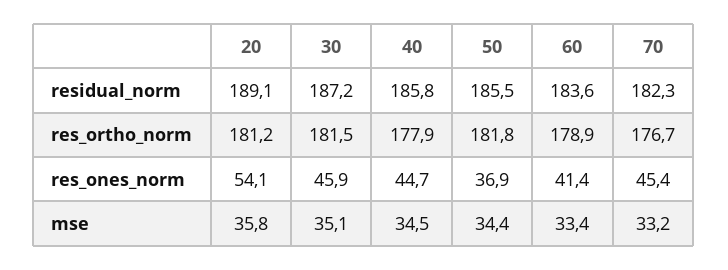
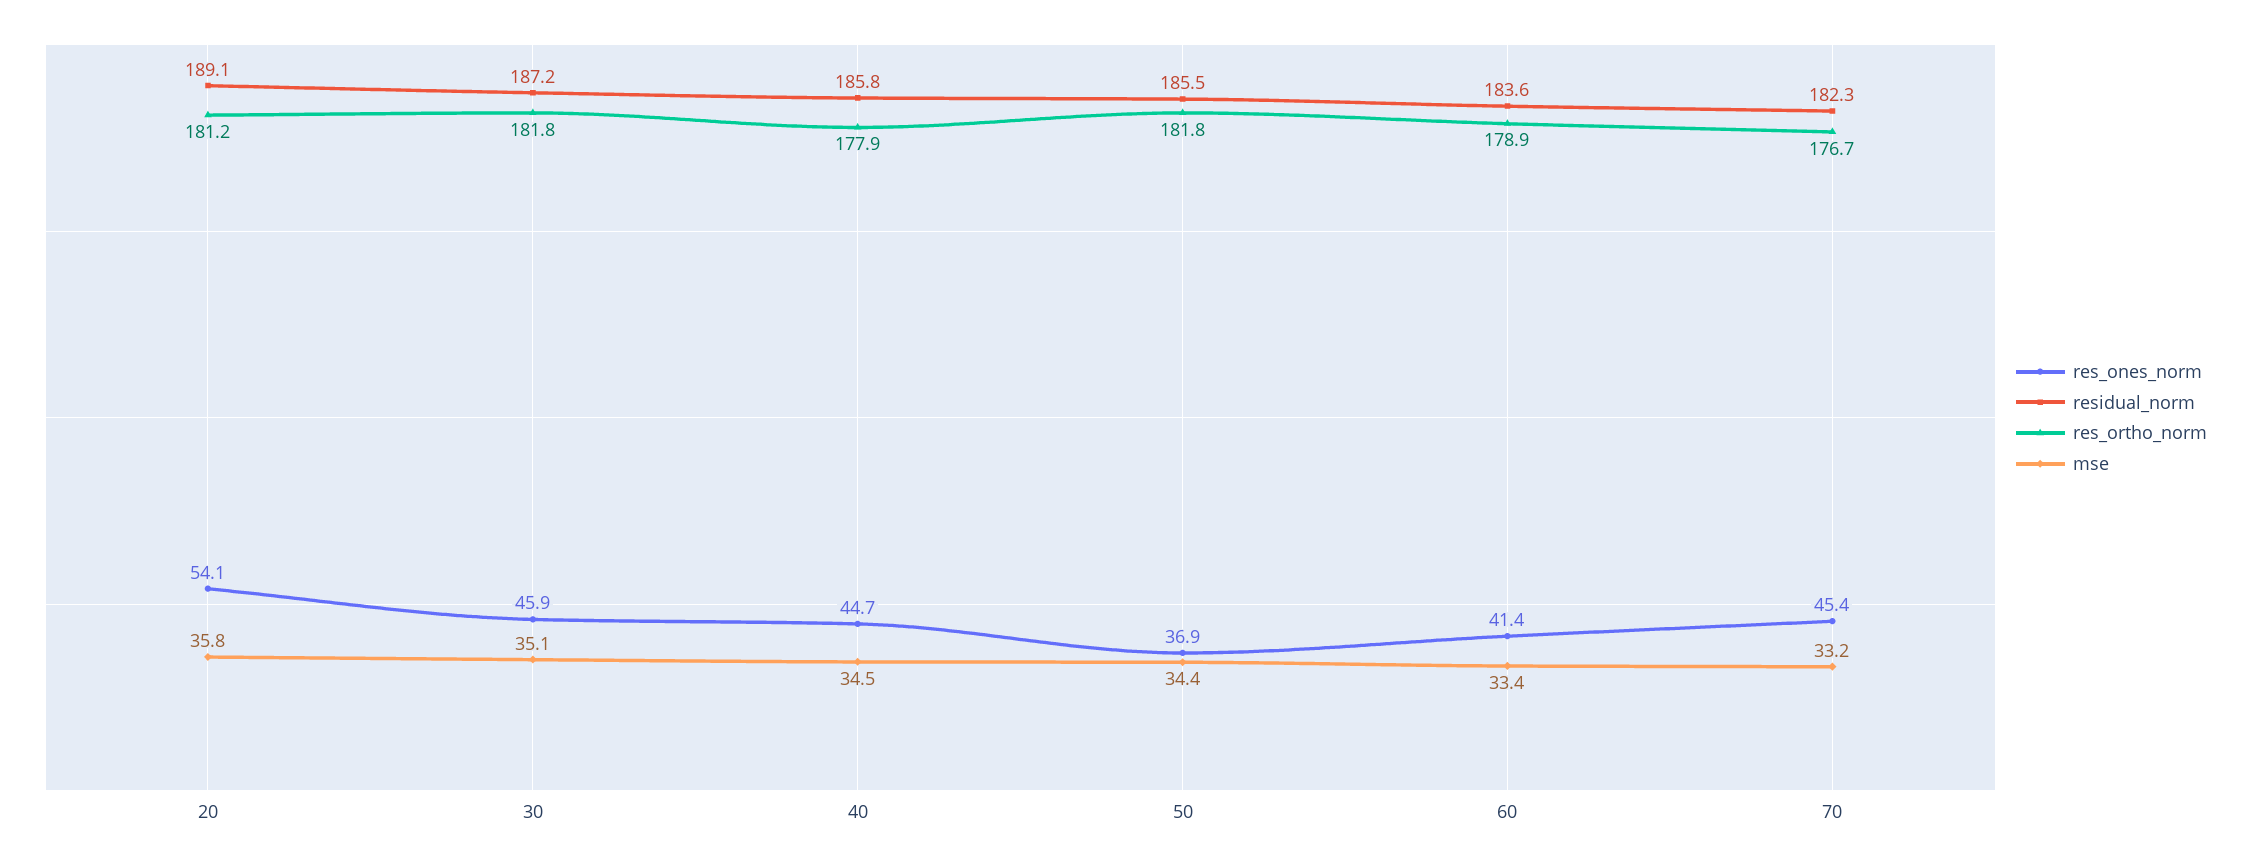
res_ortho_norm, 30: 181.5 -> 181.8

